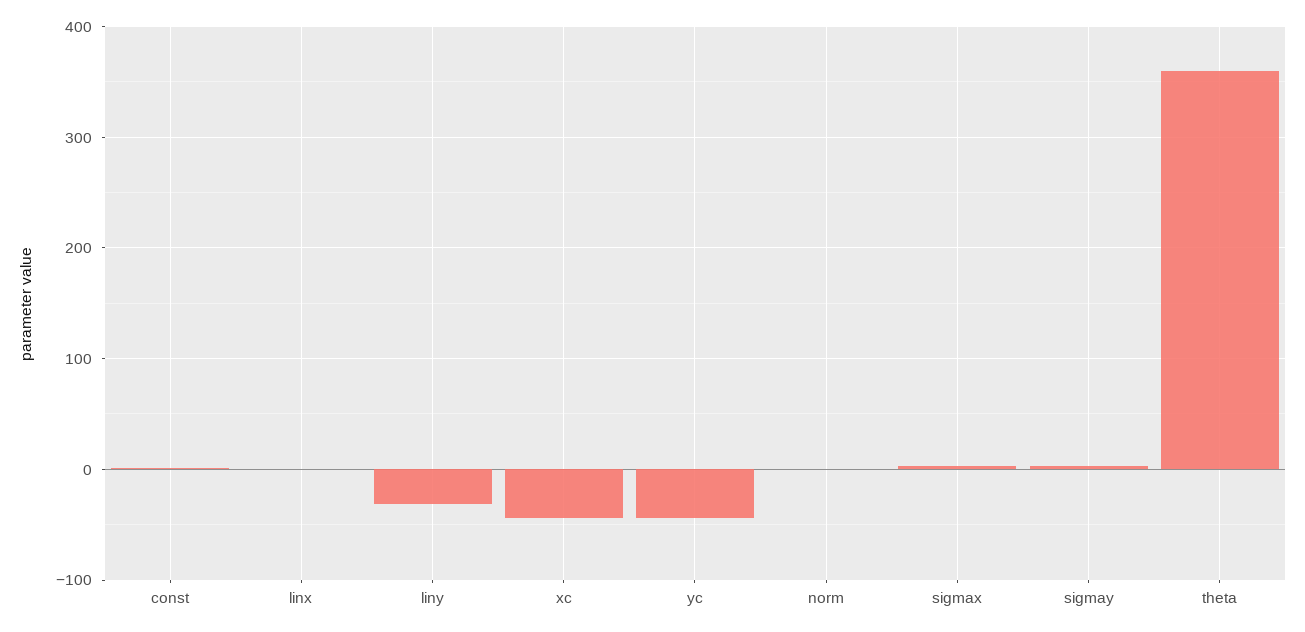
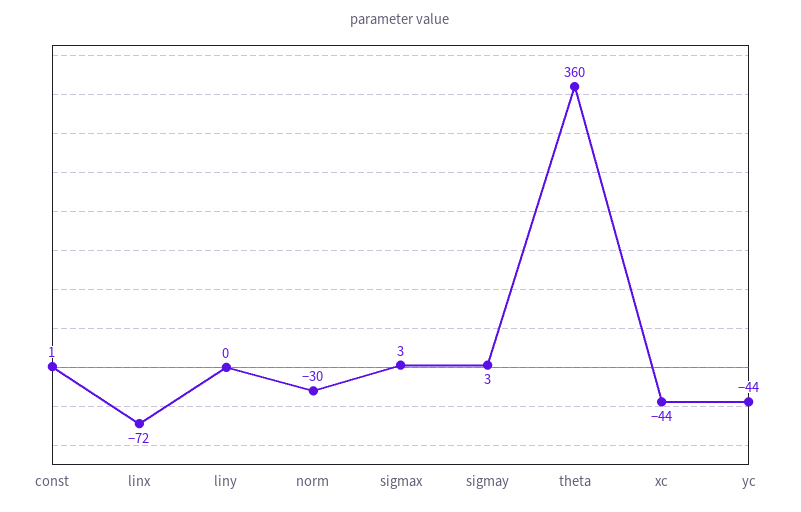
linx: 0 -> -72
liny: -30 -> 0
norm: 0 -> -30

